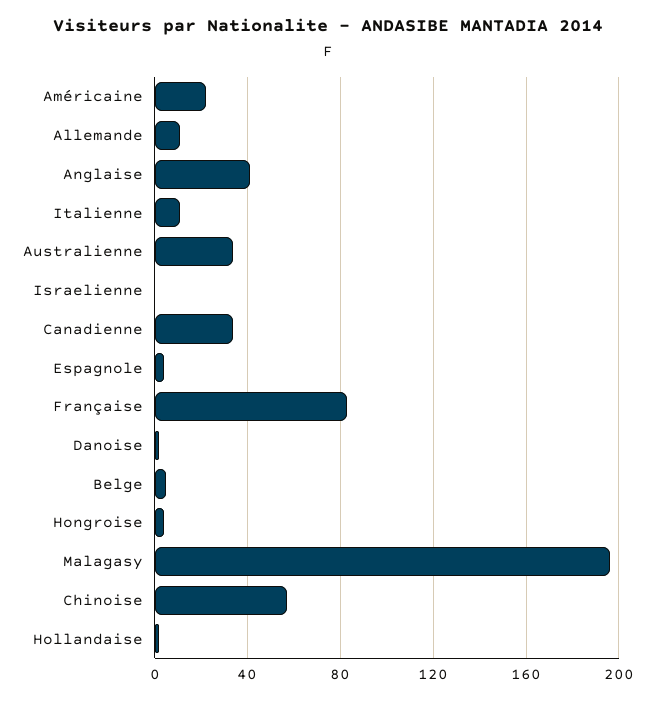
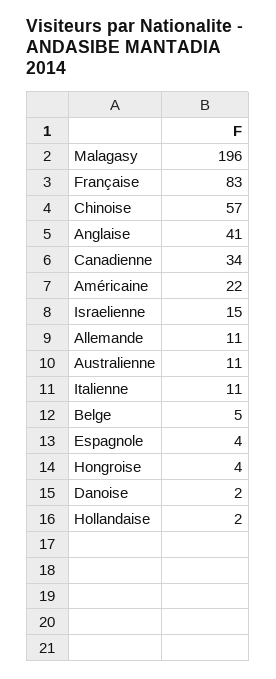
Australienne: 35 -> 11
Israelienne: 0 -> 15

